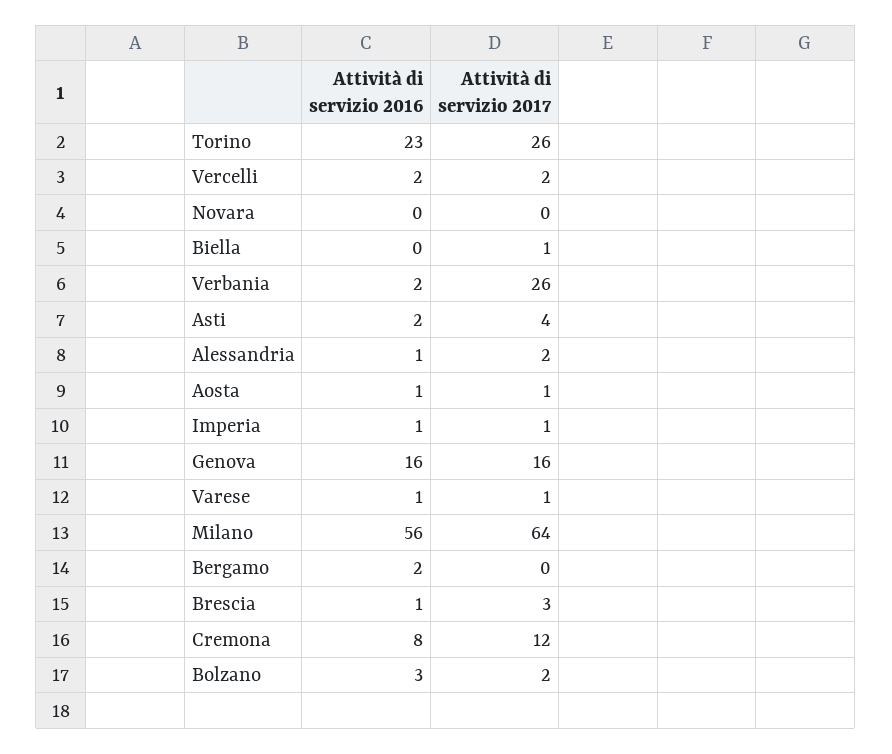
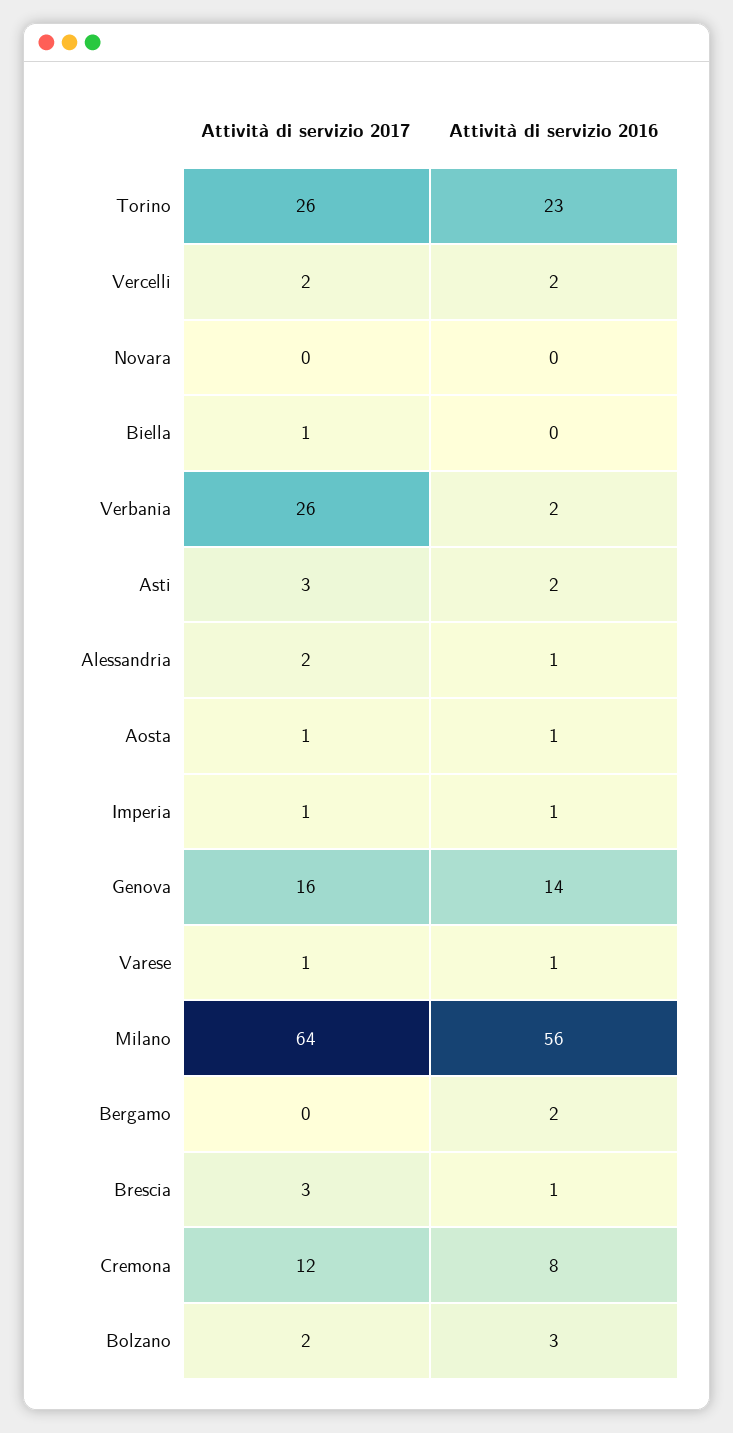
Attività di servizio 2017, Asti: 4 -> 3
Attività di servizio 2016, Genova: 16 -> 14

